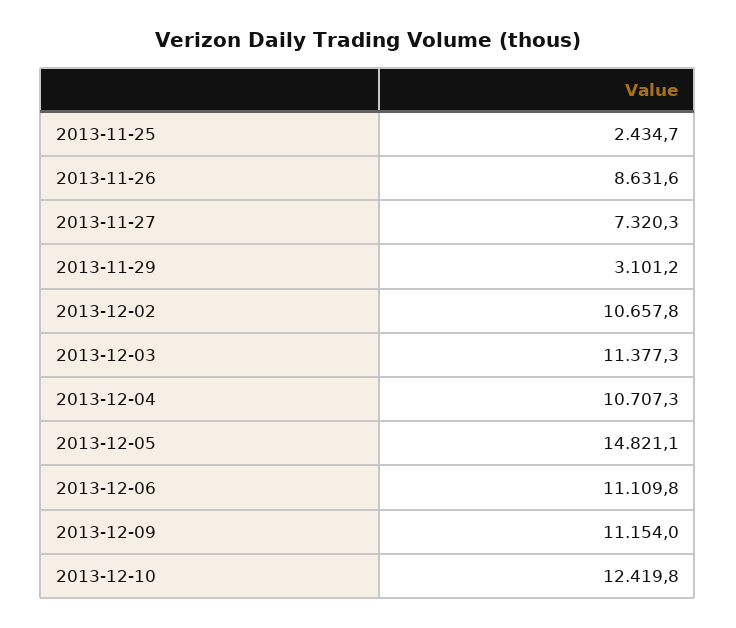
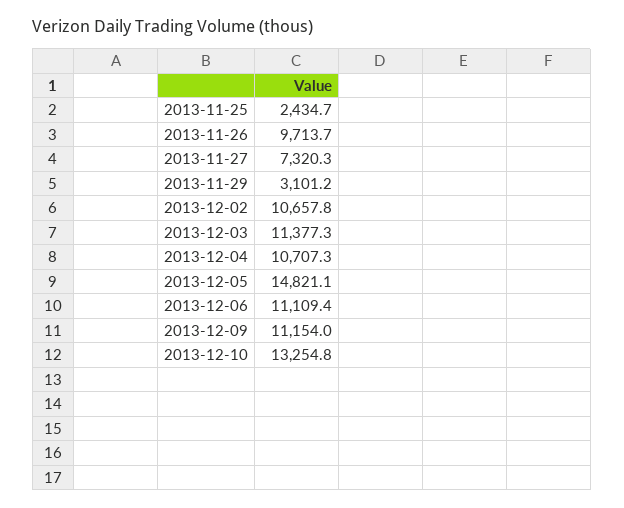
2013-11-26: 8631.6 -> 9713.7
2013-12-06: 11109.8 -> 11109.4
2013-12-10: 12419.8 -> 13254.8

